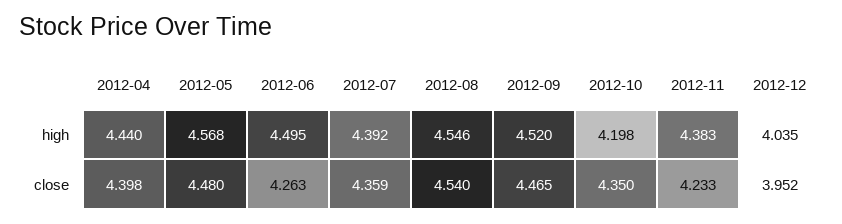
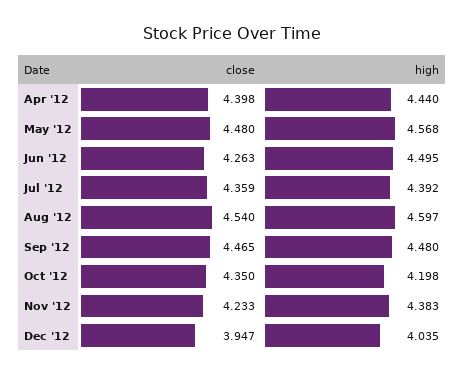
2012-08, high: 4.546 -> 4.597
2012-09, high: 4.52 -> 4.48
2012-12, close: 3.952 -> 3.947

